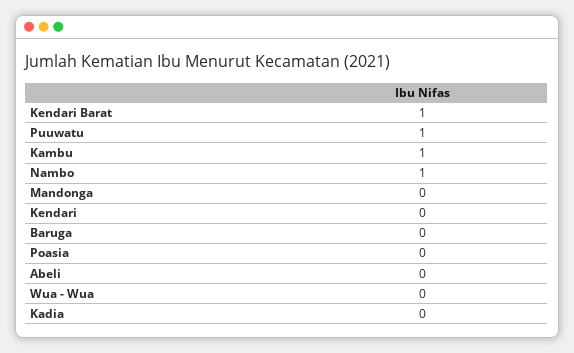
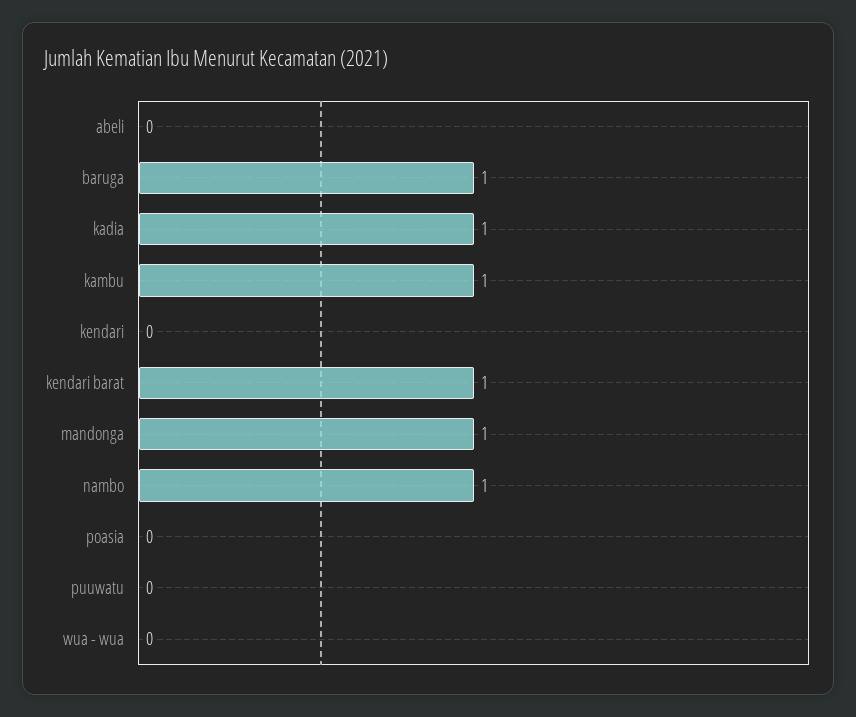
Puuwatu: 1 -> 0
Mandonga: 0 -> 1
Baruga: 0 -> 1
Kadia: 0 -> 1

